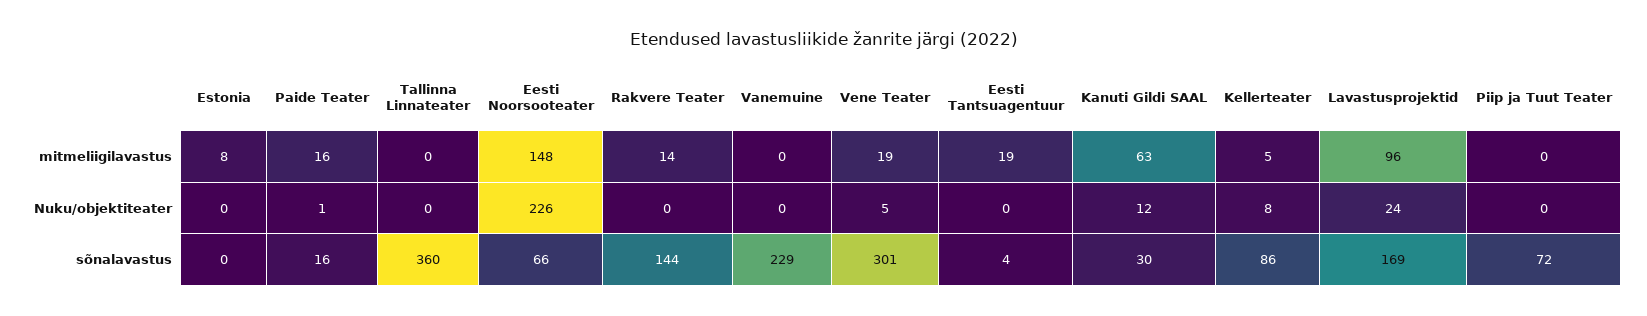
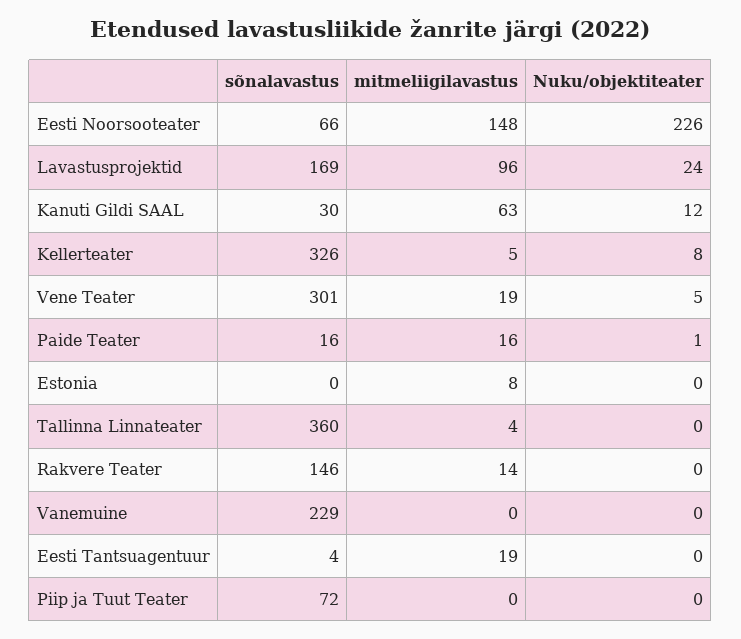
Tallinna Linnateater, mitmeliigilavastus: 0 -> 4
Rakvere Teater, sõnalavastus: 144 -> 146
Kellerteater, sõnalavastus: 86 -> 326

